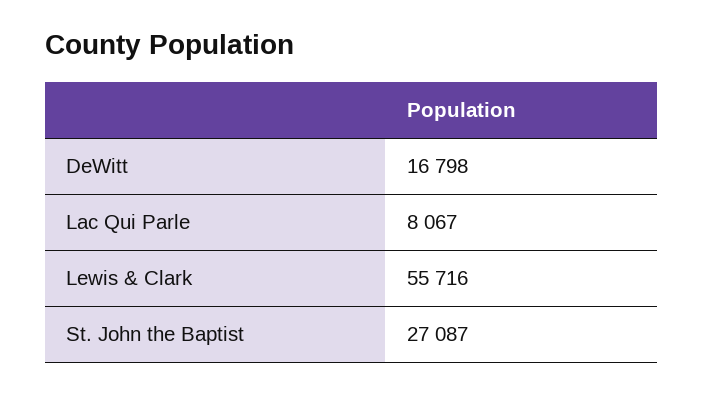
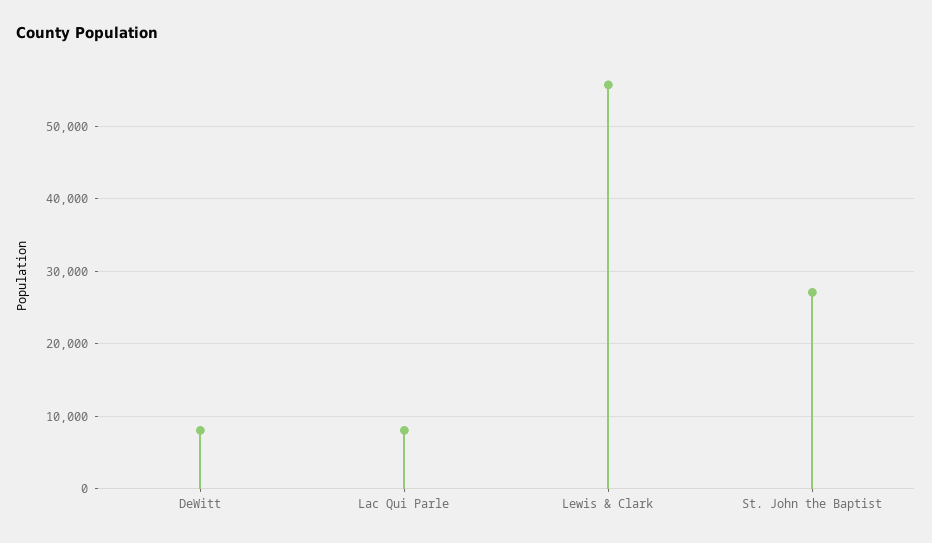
DeWitt: 16798 -> 8000

